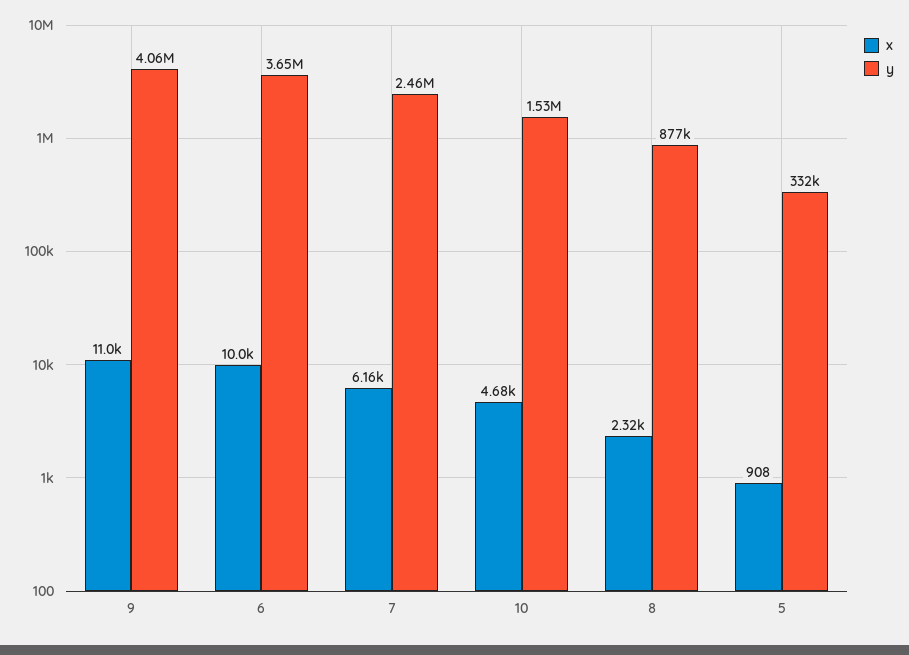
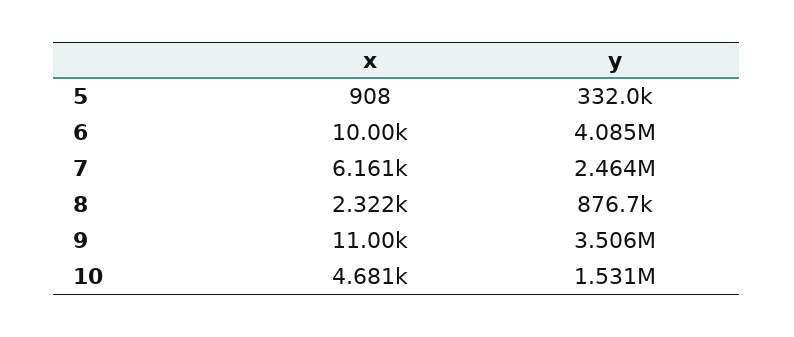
y, 9: 4060000 -> 3506000
y, 6: 3650000 -> 4085000

